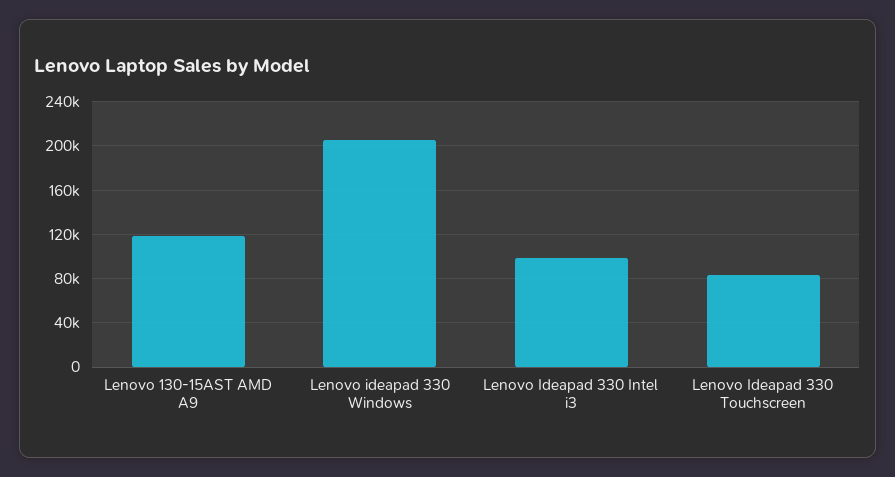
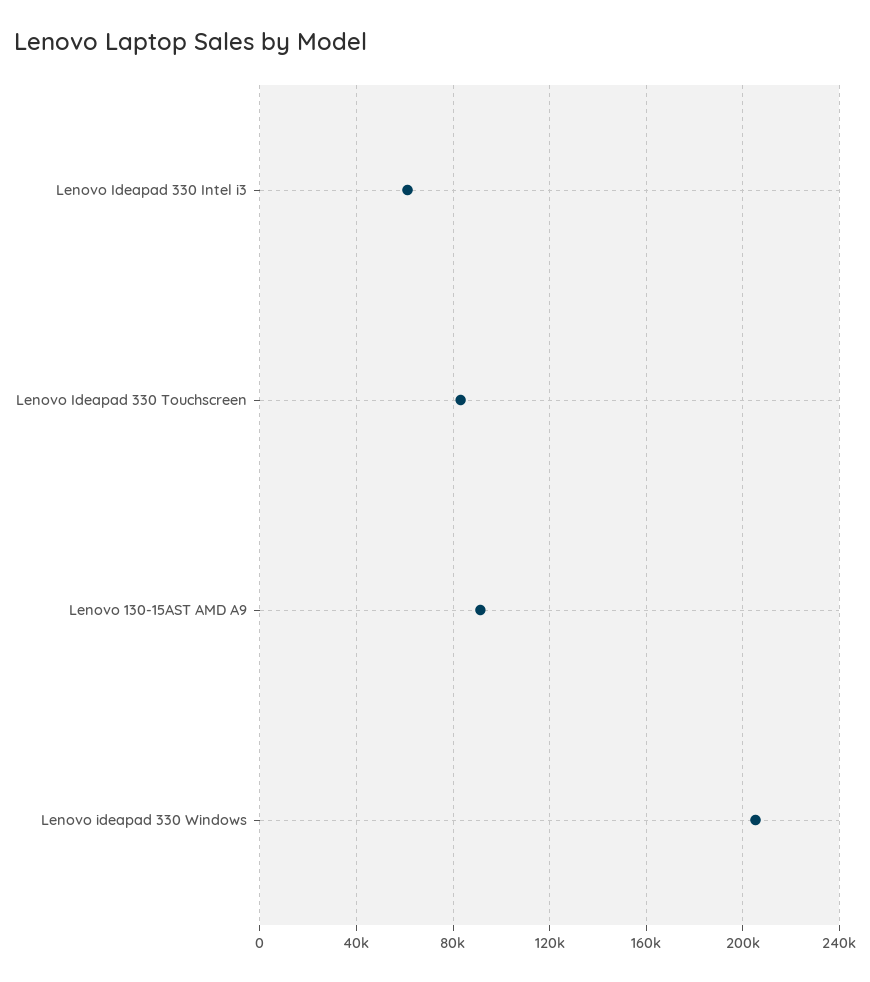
Lenovo 130-15AST AMD A9: 120000 -> 90000
Lenovo Ideapad 330 Intel i3: 100000 -> 60000

